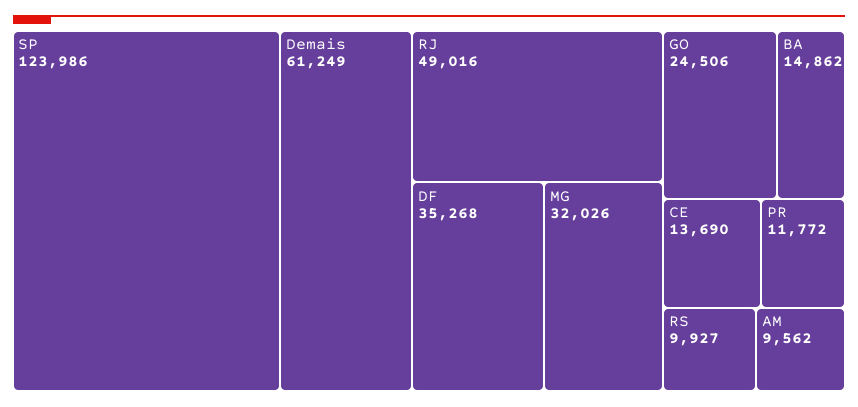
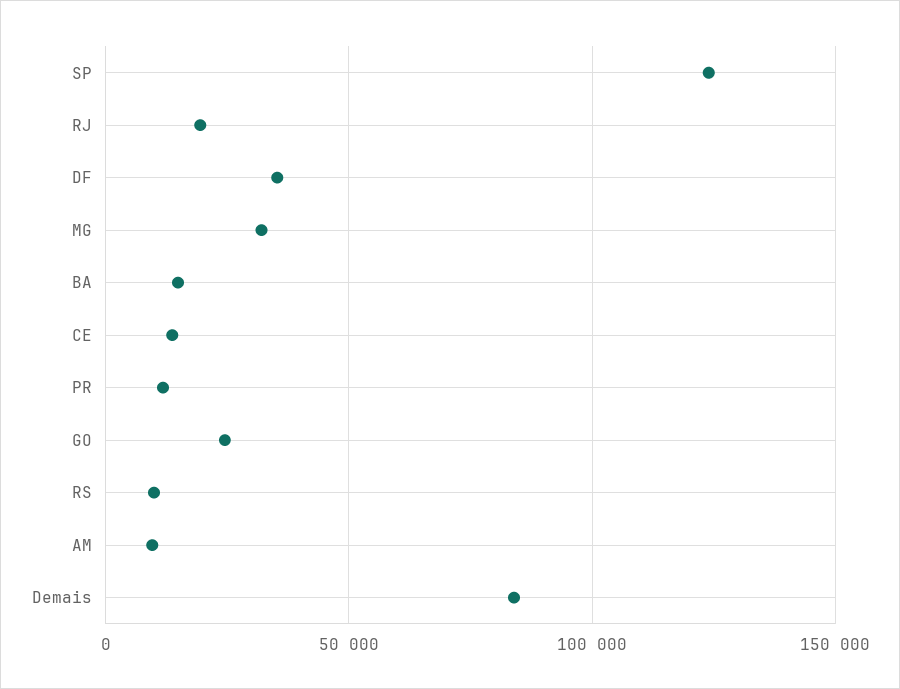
Demais: 61249 -> 85000
RJ: 49016 -> 20000

